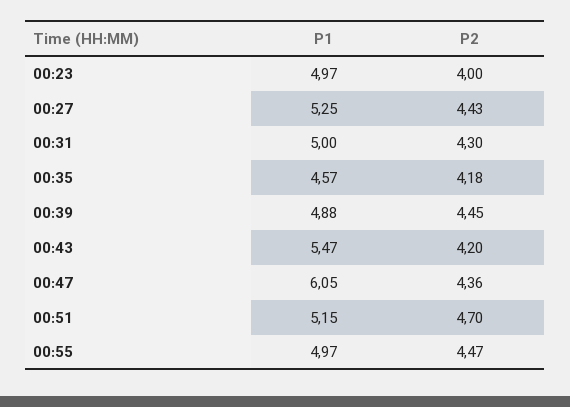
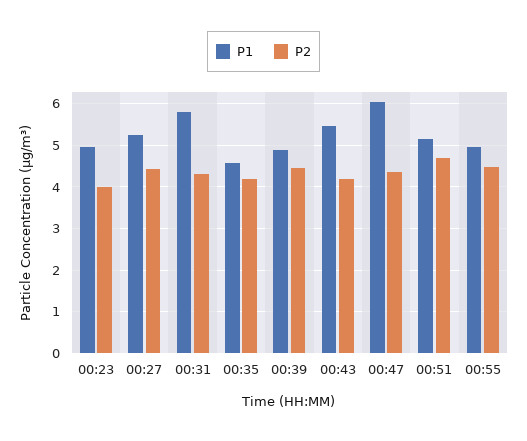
P1, 00:31: 5 -> 5.8

